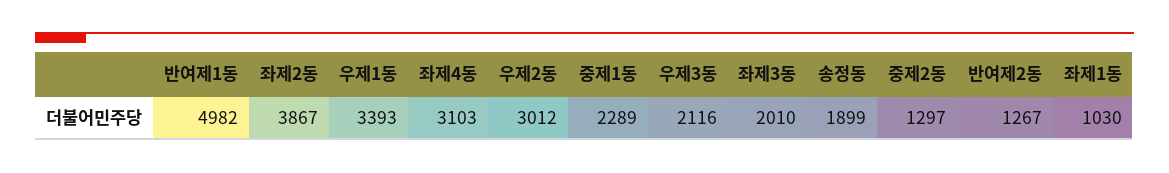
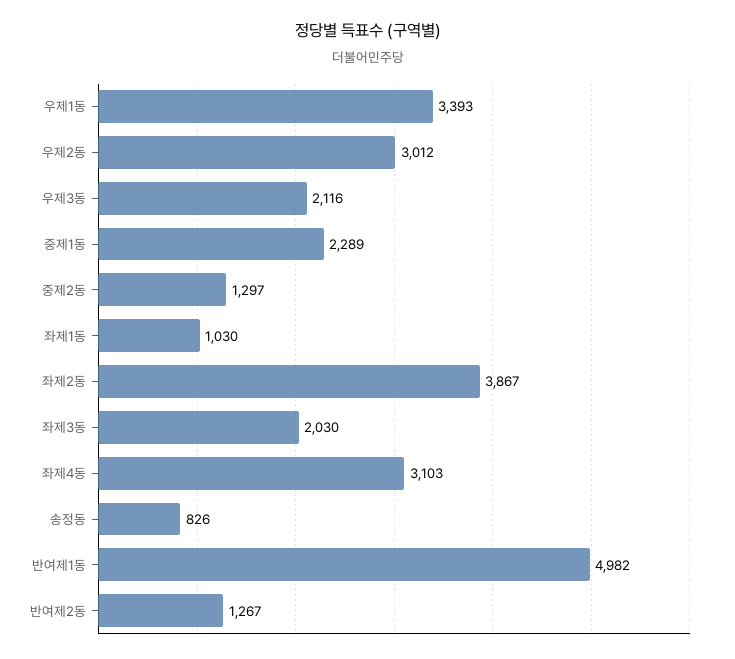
좌제3동: 2010 -> 2030
송정동: 1899 -> 826

